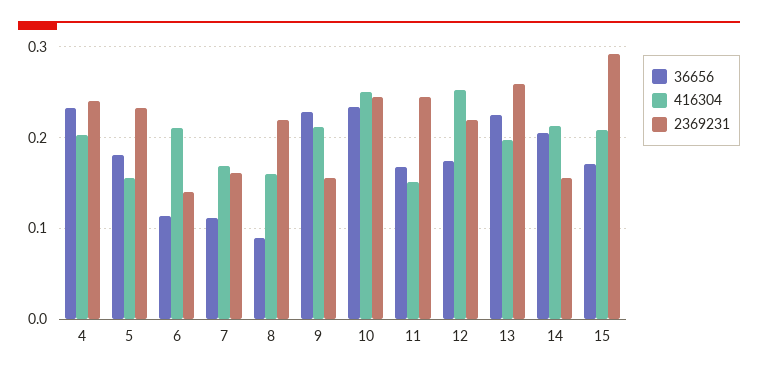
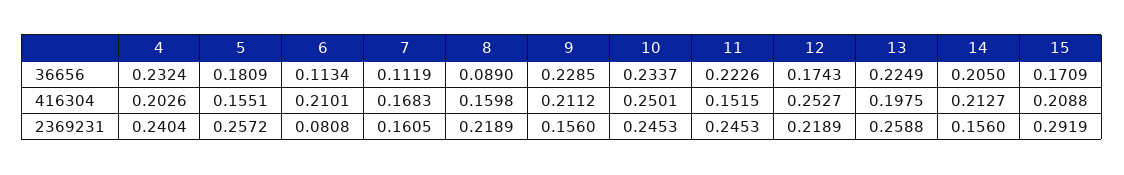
2369231, 5: 0.23 -> 0.2572
2369231, 6: 0.14 -> 0.0808
36656, 11: 0.17 -> 0.2226

